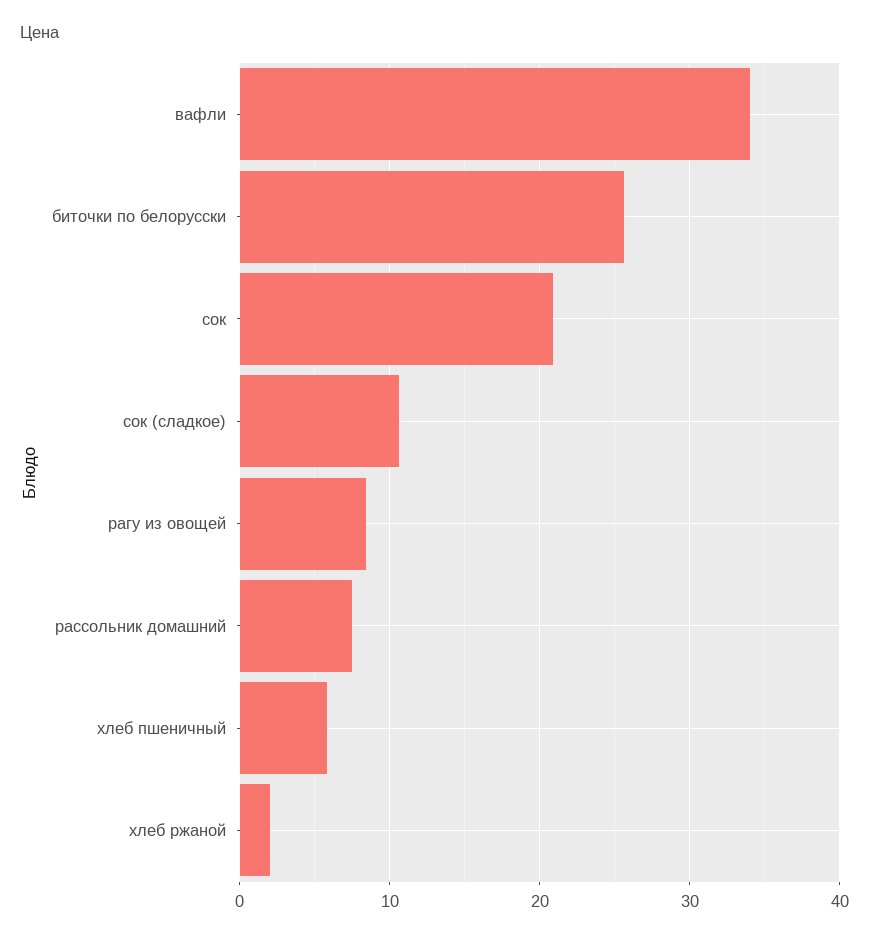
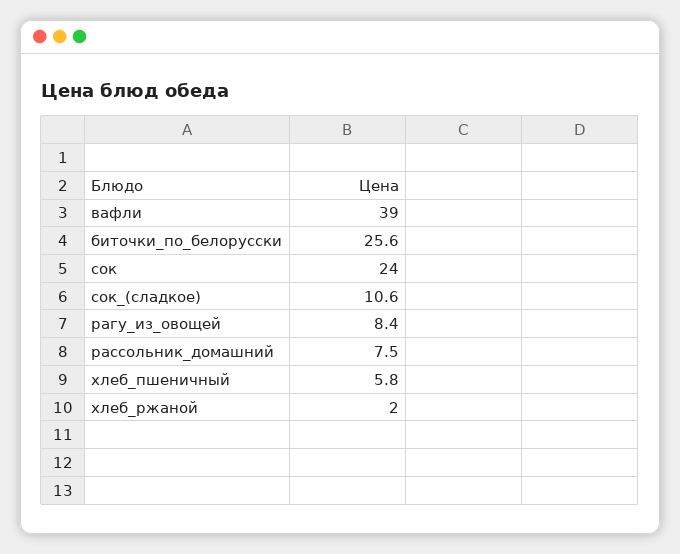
вафли: 34 -> 39
сок: 21 -> 24

